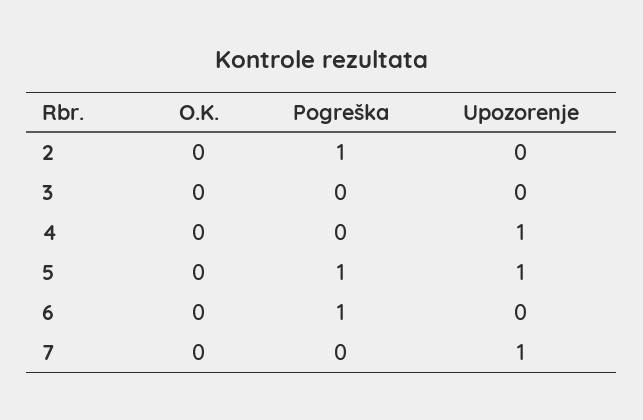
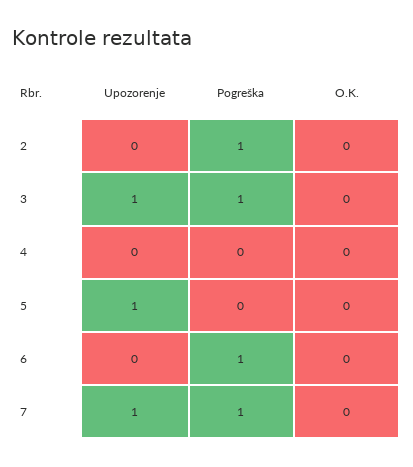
Pogreška, 3: 0 -> 1
Upozorenje, 3: 0 -> 1
Upozorenje, 4: 1 -> 0
Pogreška, 5: 1 -> 0
Pogreška, 7: 0 -> 1

